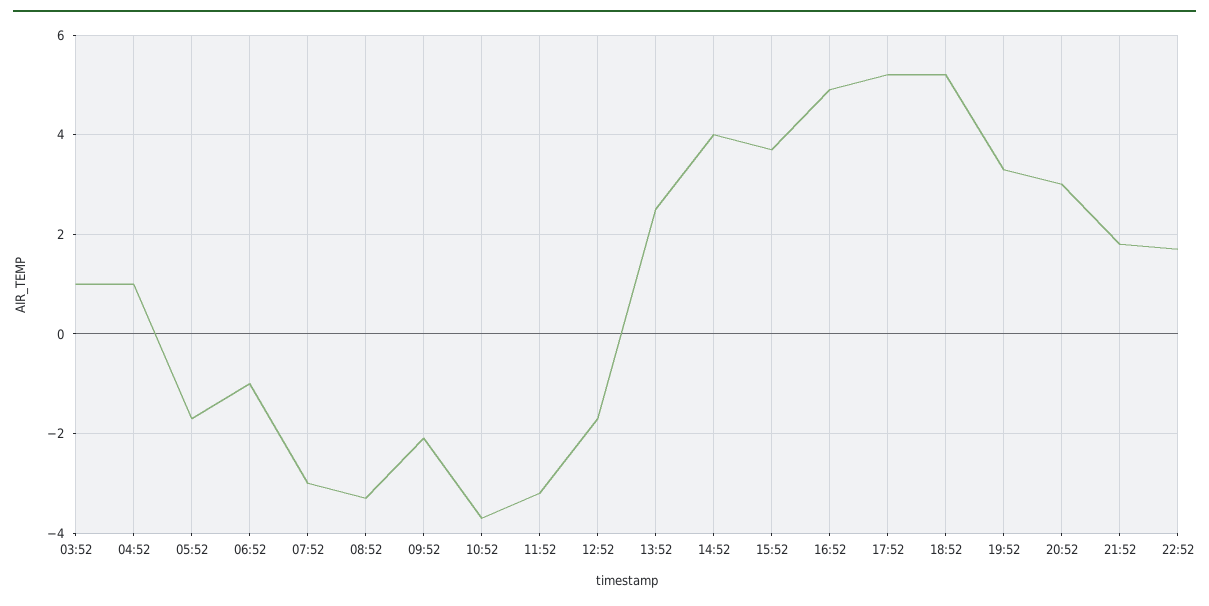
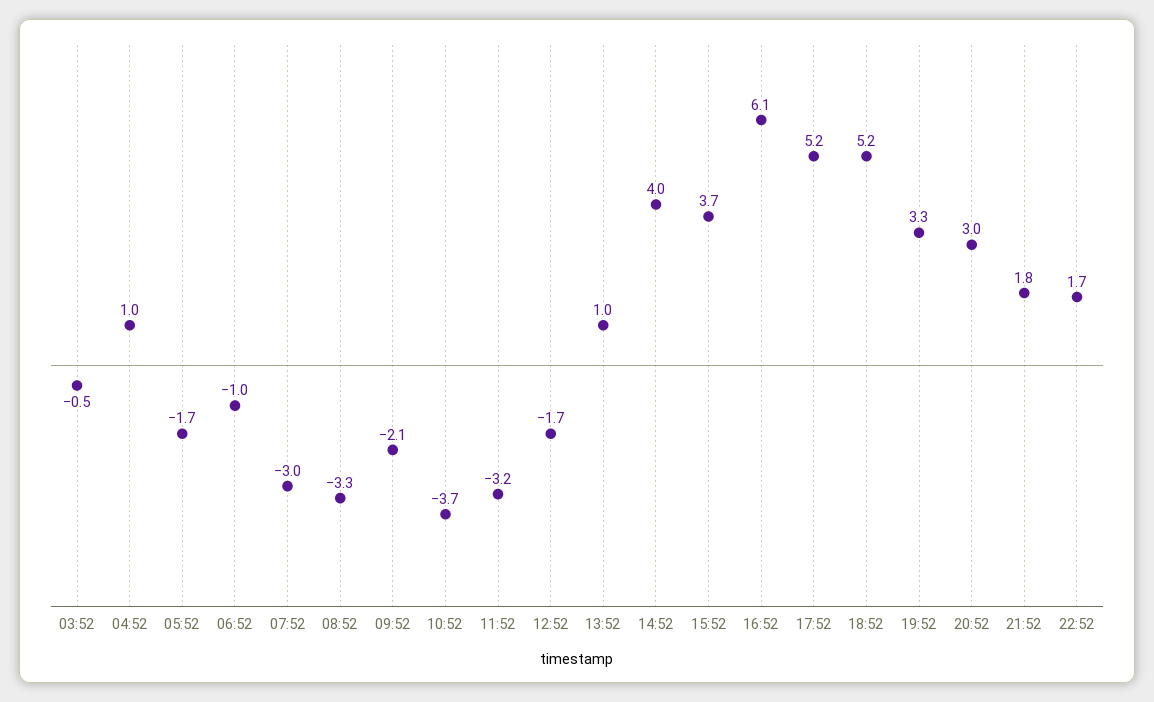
03:52: 1 -> -0.5
13:52: 2.5 -> 1
16:52: 5 -> 6.1

